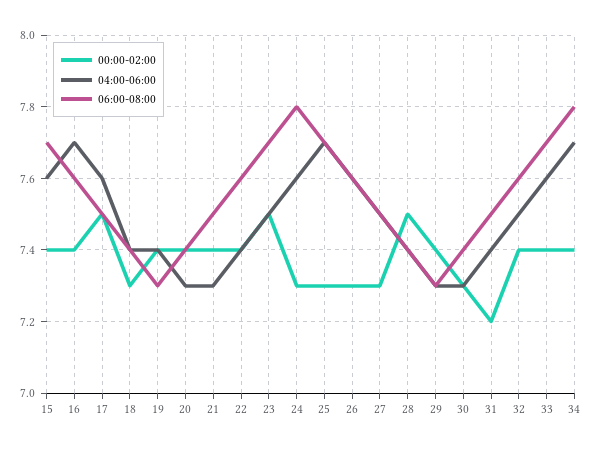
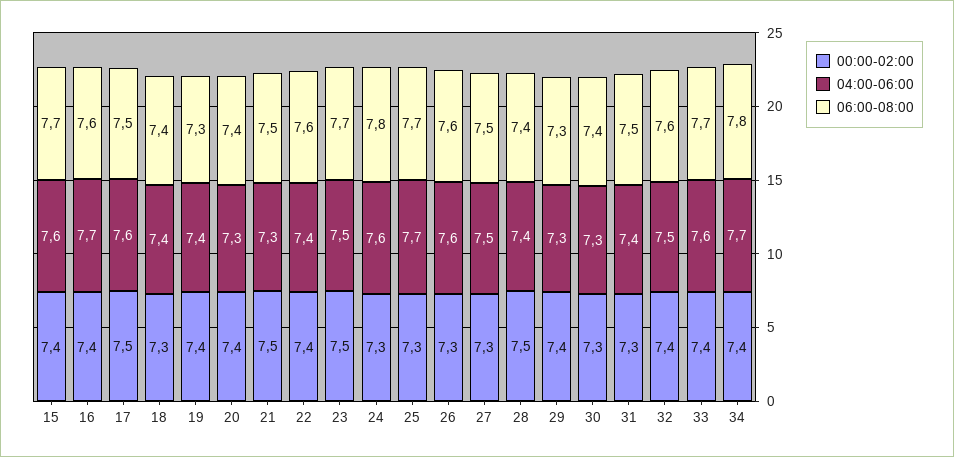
00:00-02:00, 21: 7.4 -> 7.5
00:00-02:00, 31: 7.2 -> 7.3

